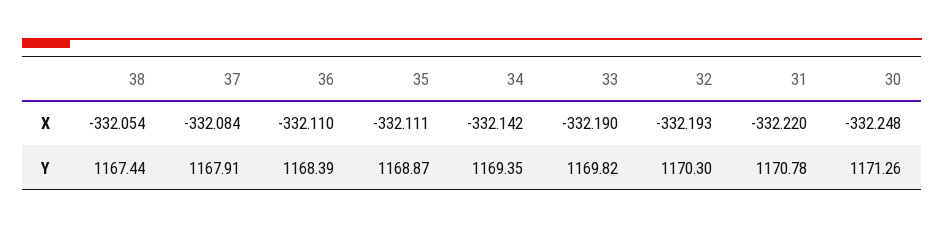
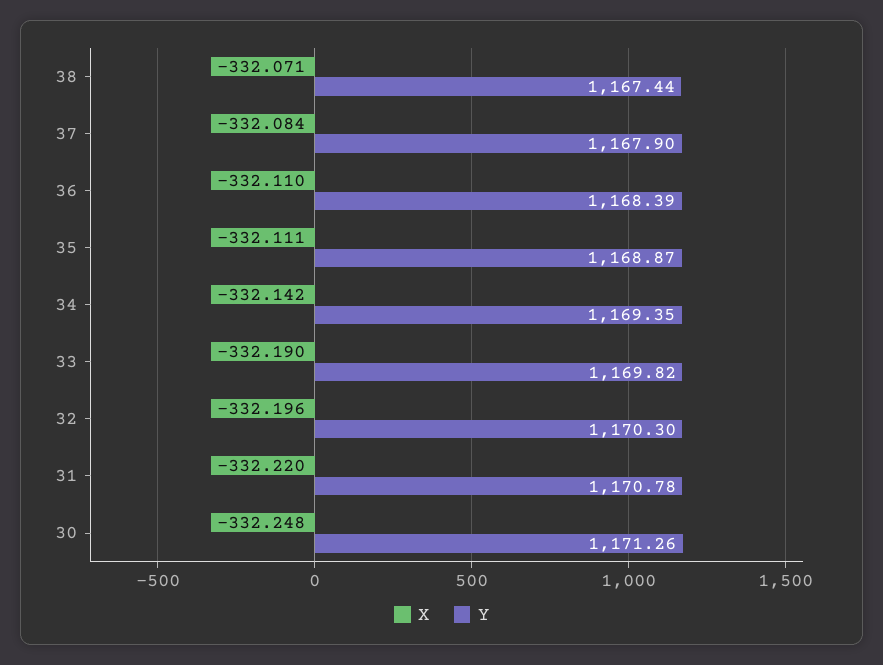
X, 38: -332.054 -> -332.071
X, 32: -332.193 -> -332.196
Y, 37: 1167.91 -> 1167.9

